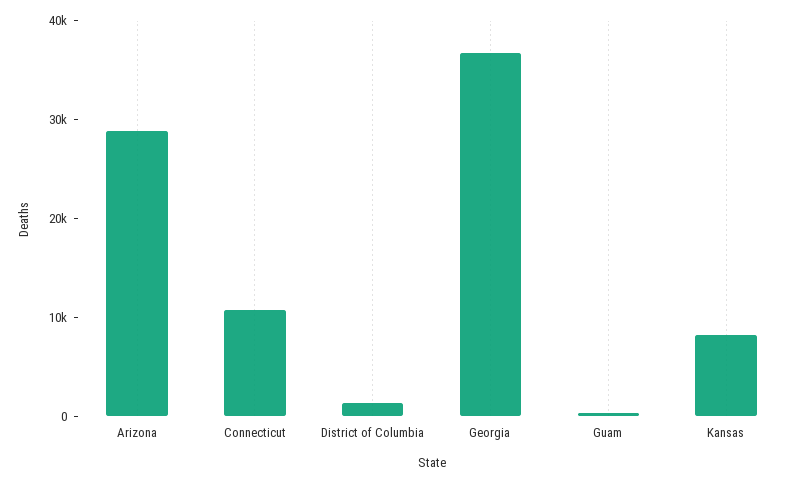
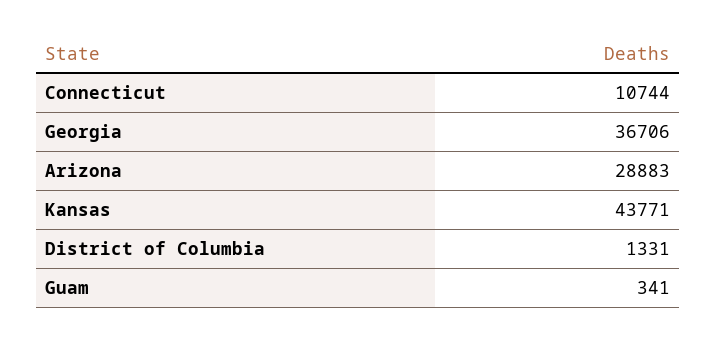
Kansas: 8000 -> 43771

